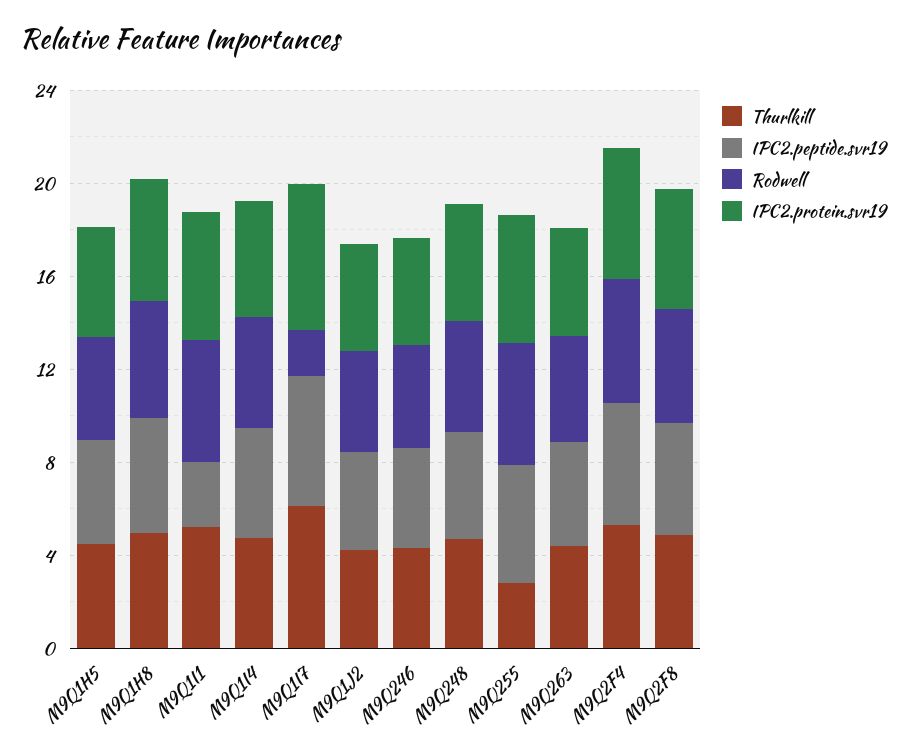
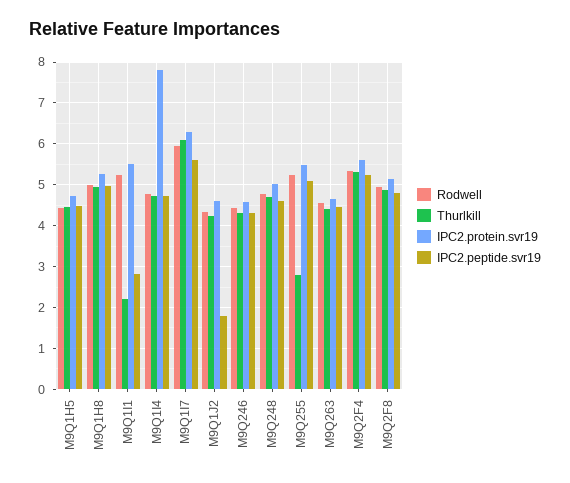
Thurlkill, M9Q1I1: 5 -> 2.2
IPC2.protein.svr19, M9Q1I4: 5 -> 7.8
Rodwell, M9Q1I7: 2 -> 6
IPC2.peptide.svr19, M9Q1J2: 4 -> 1.8

